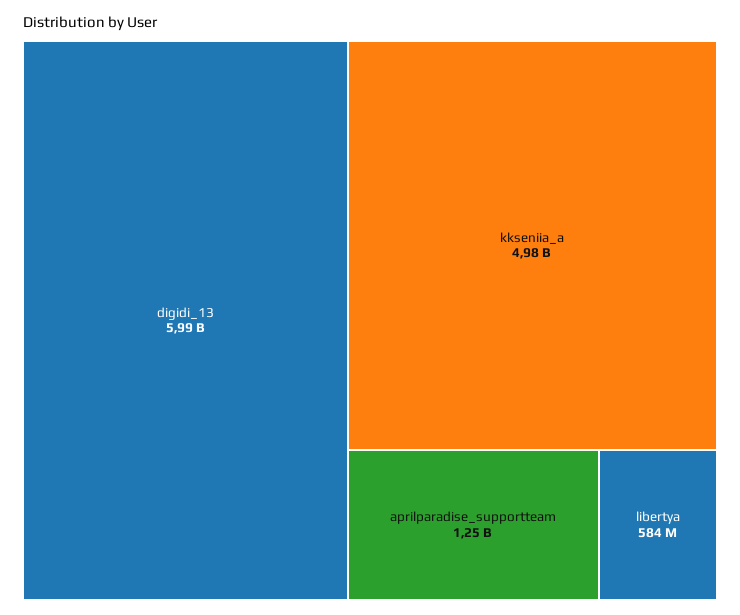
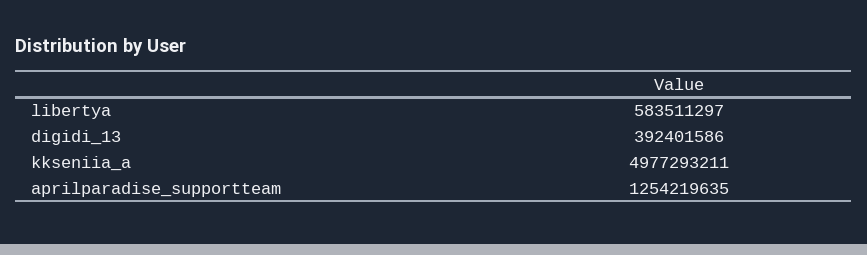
digidi_13: 5990000000 -> 392401586

